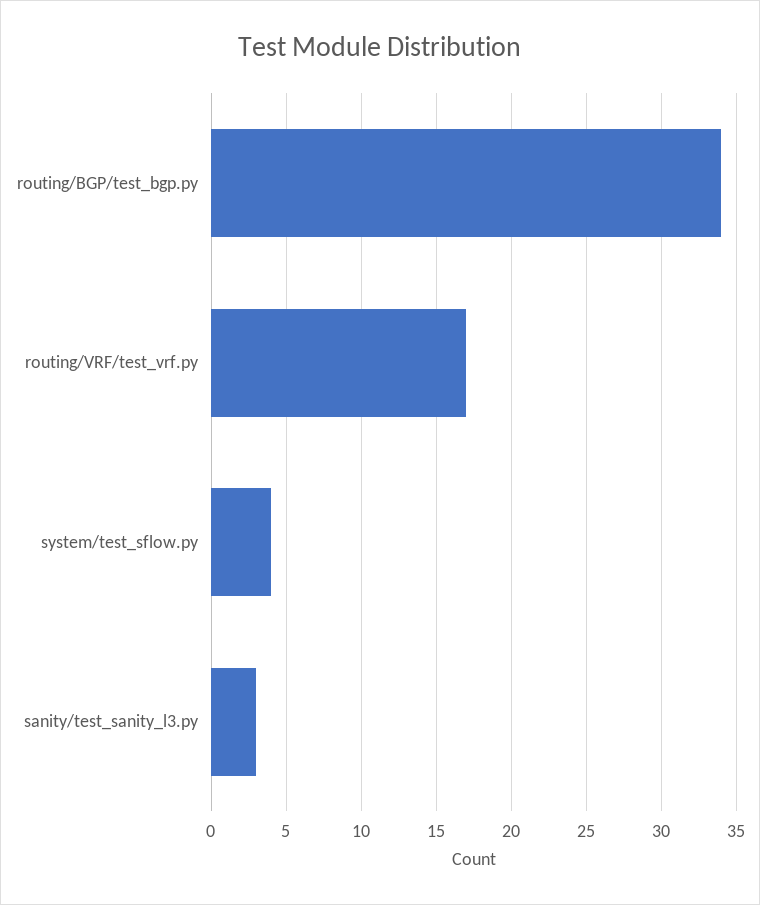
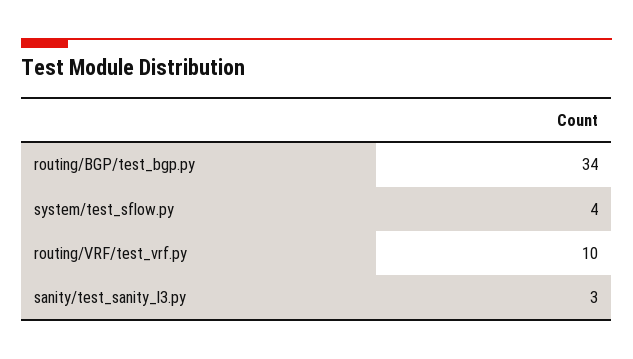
routing/VRF/test_vrf.py: 17 -> 10

